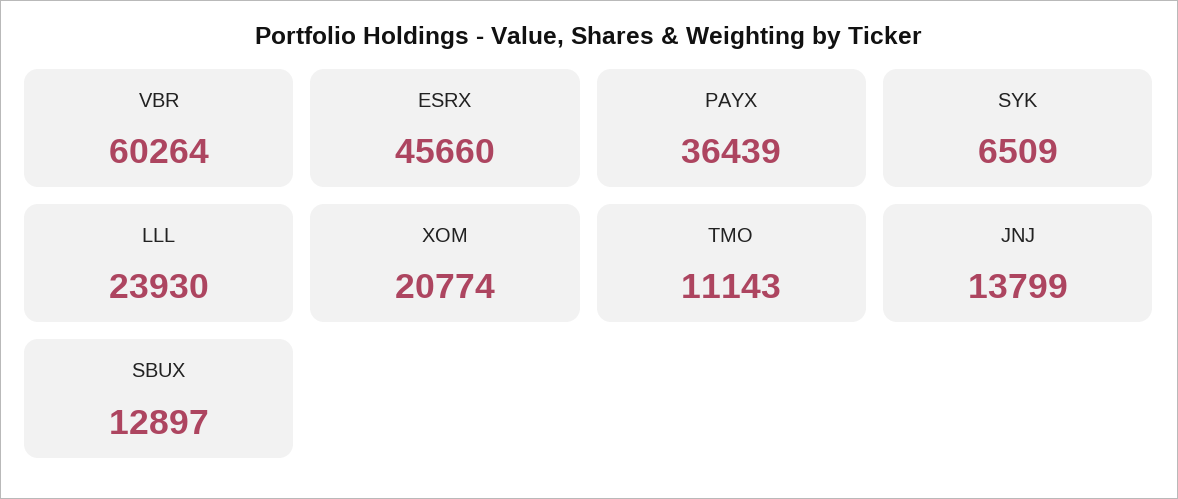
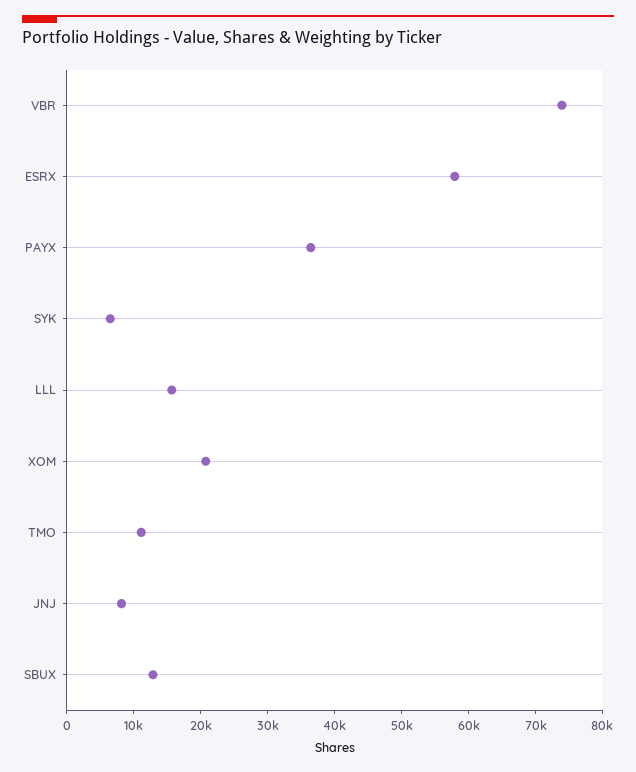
VBR: 60264 -> 74000
ESRX: 45660 -> 58000
LLL: 23930 -> 16000
JNJ: 13799 -> 8000

